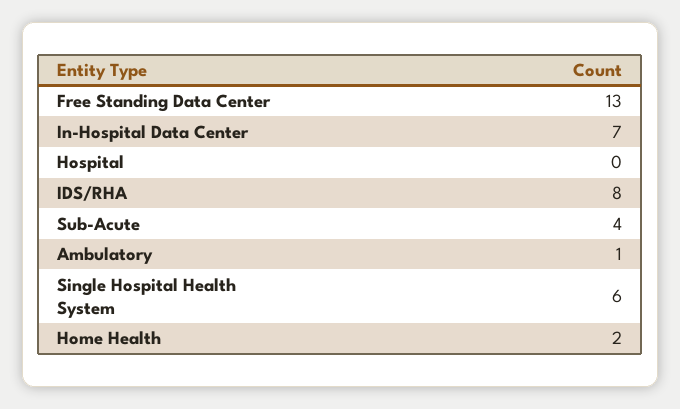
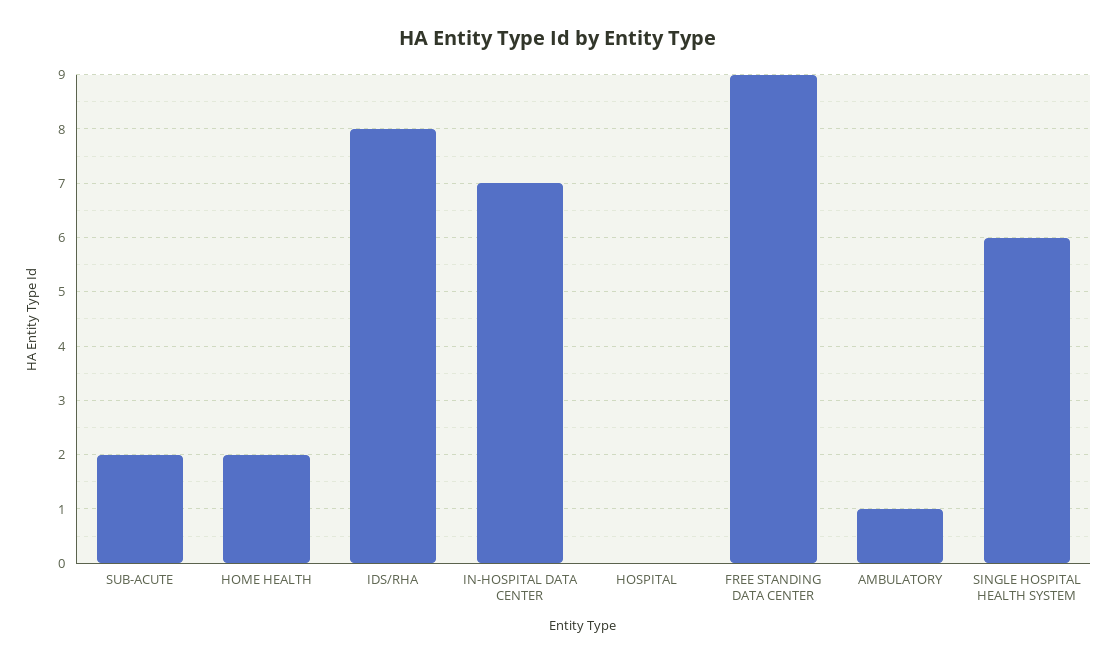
Free Standing Data Center: 13 -> 9
Sub-Acute: 4 -> 2

